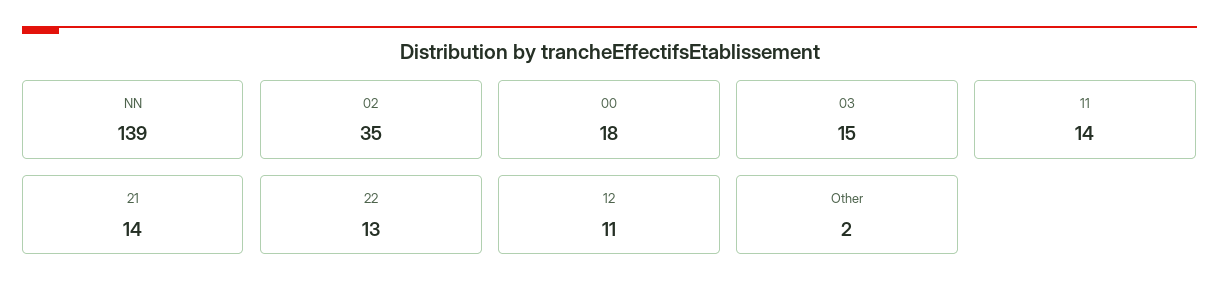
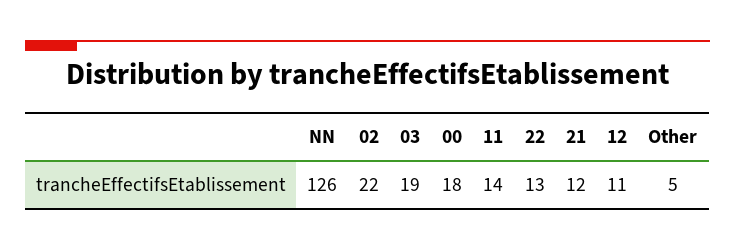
NN: 139 -> 126
02: 35 -> 22
03: 15 -> 19
21: 14 -> 12
Other: 2 -> 5

